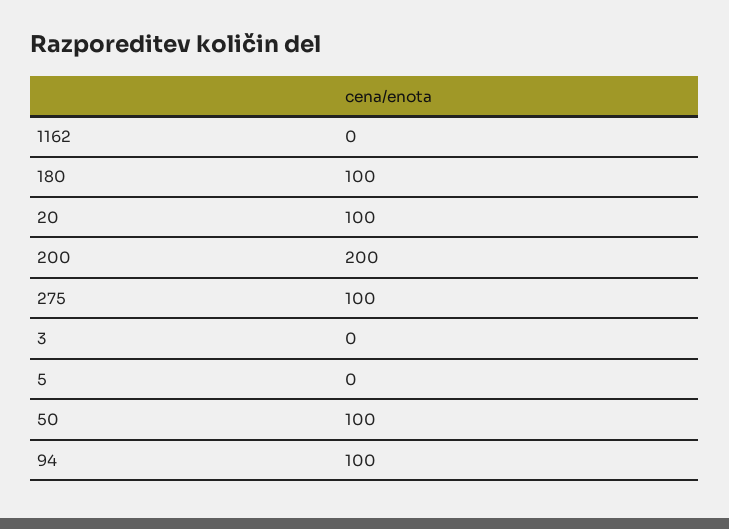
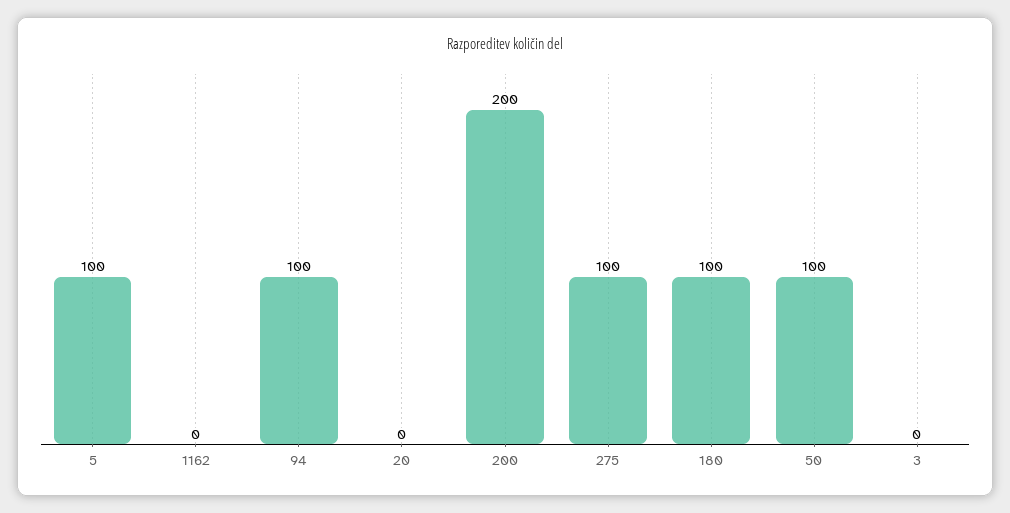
20: 100 -> 0
5: 0 -> 100

